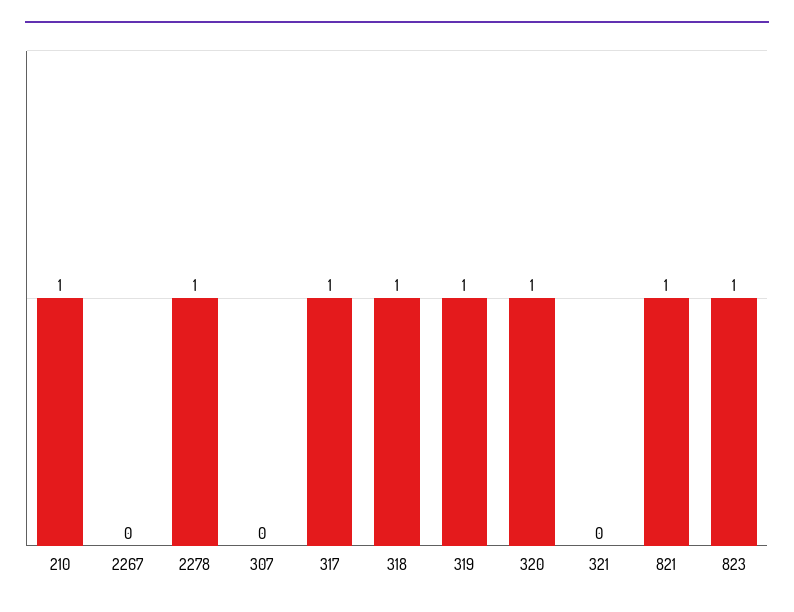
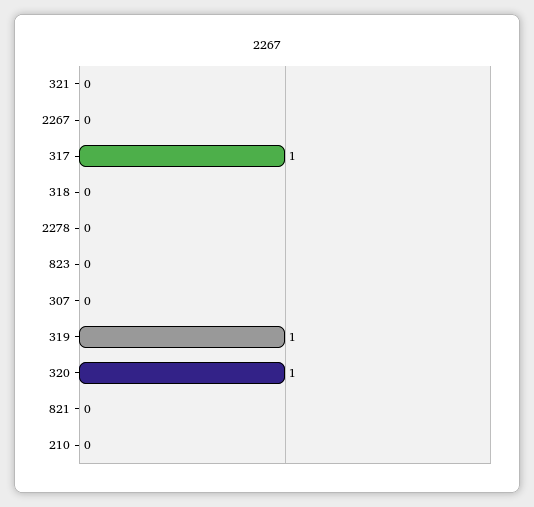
210: 1 -> 0
2278: 1 -> 0
318: 1 -> 0
821: 1 -> 0
823: 1 -> 0

